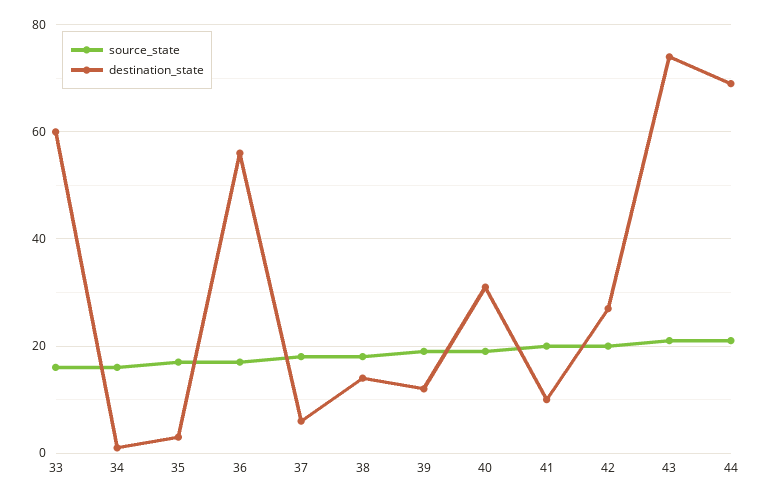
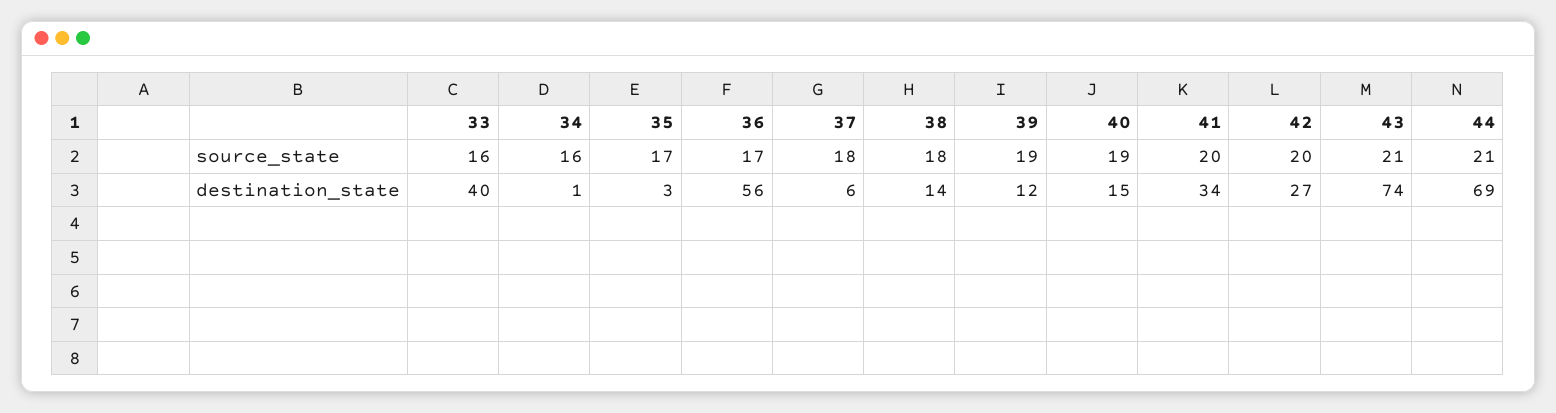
destination_state, 33: 60 -> 40
destination_state, 40: 30 -> 15
destination_state, 41: 10 -> 34

